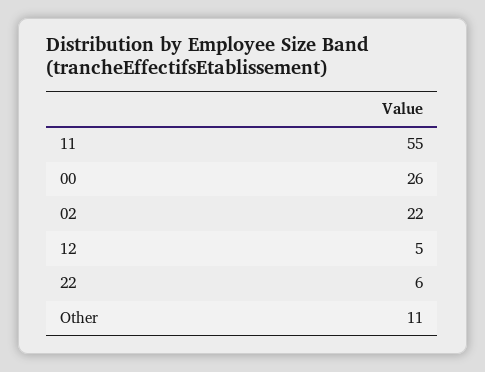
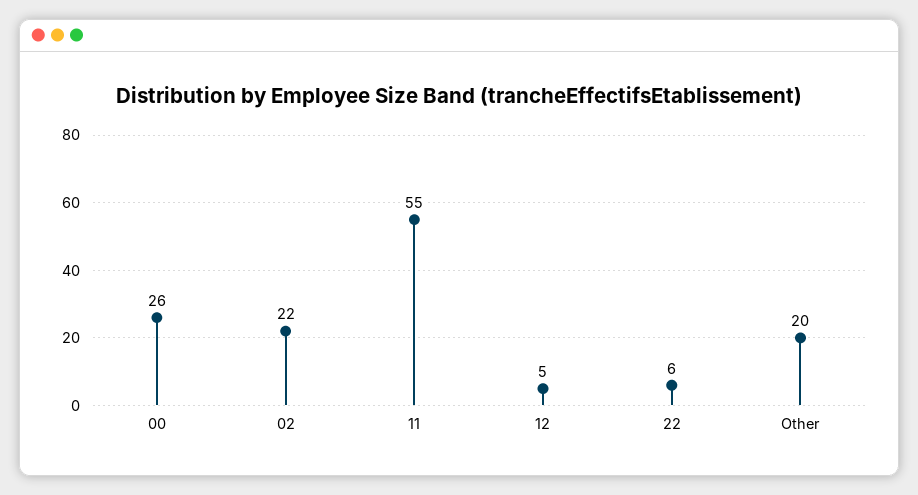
Other: 11 -> 20

